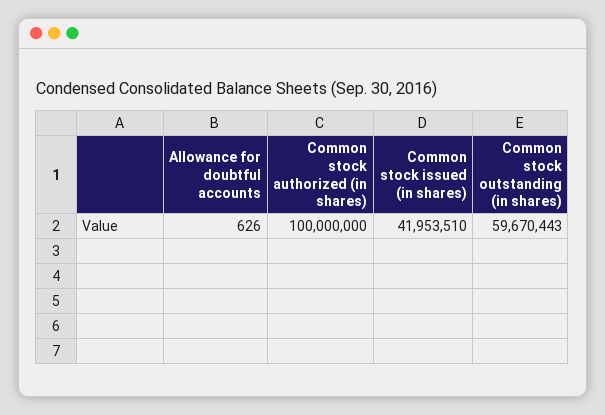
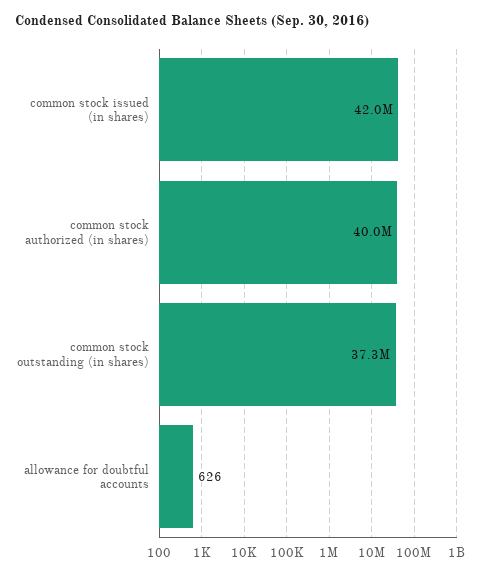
Common stock authorized (in shares): 100000000 -> 40000000
Common stock outstanding (in shares): 59670443 -> 37300000

